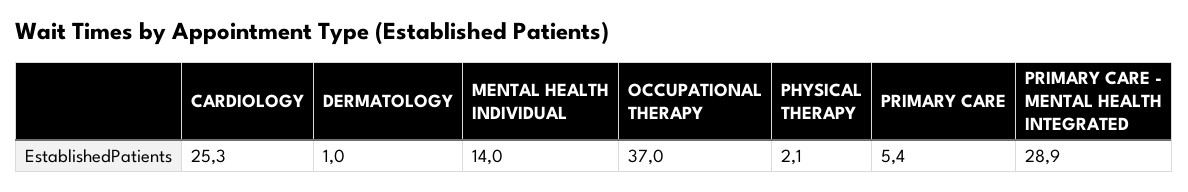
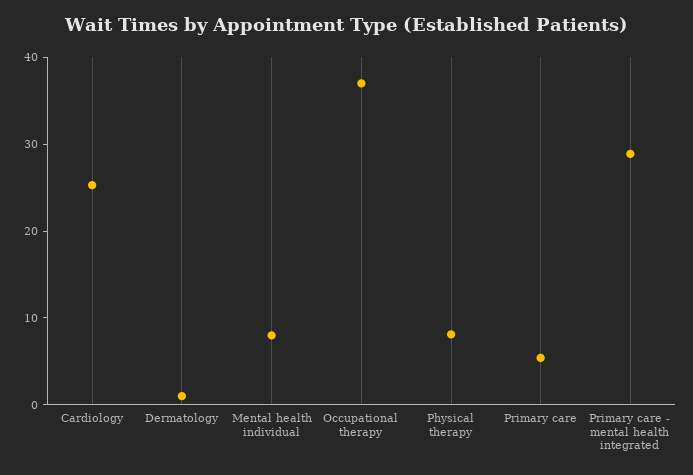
MENTAL HEALTH INDIVIDUAL: 14 -> 8
PHYSICAL THERAPY: 2.1 -> 8

